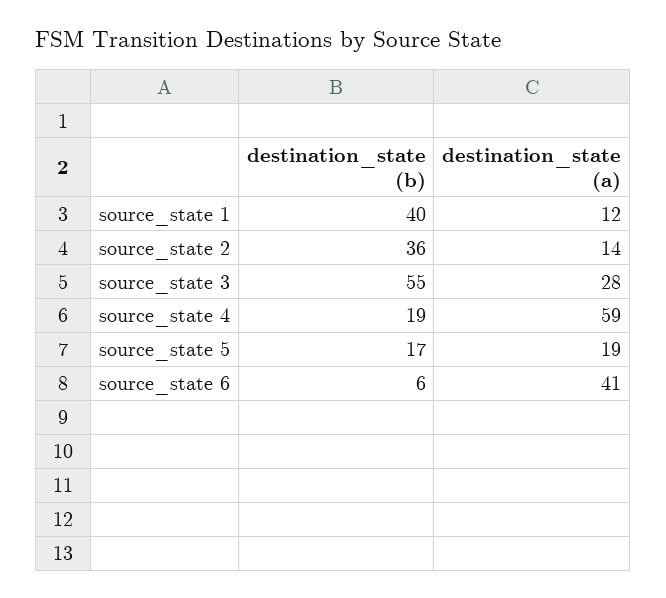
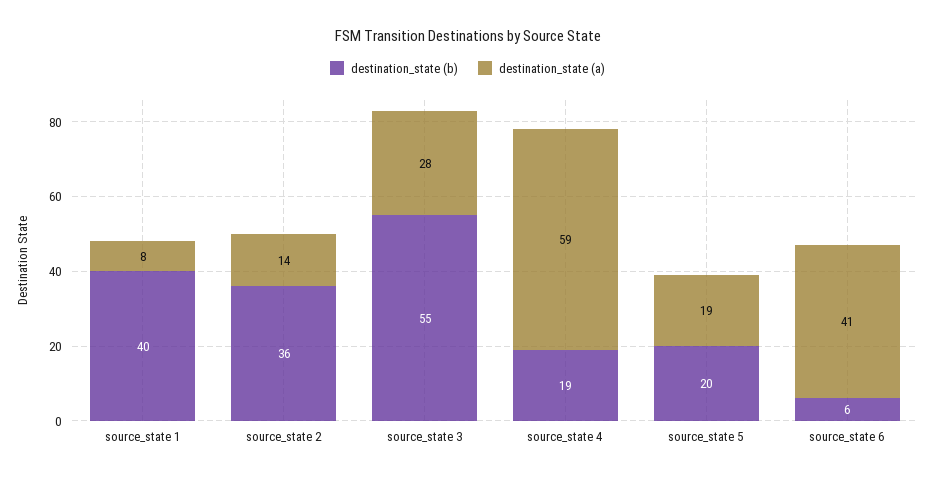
destination_state (a), source_state 1: 12 -> 8
destination_state (b), source_state 5: 17 -> 20

